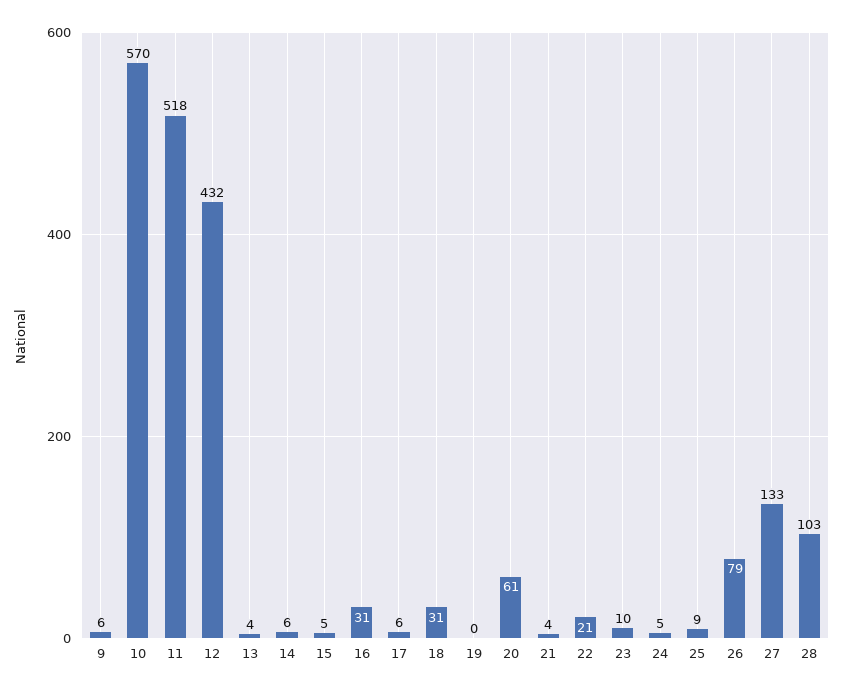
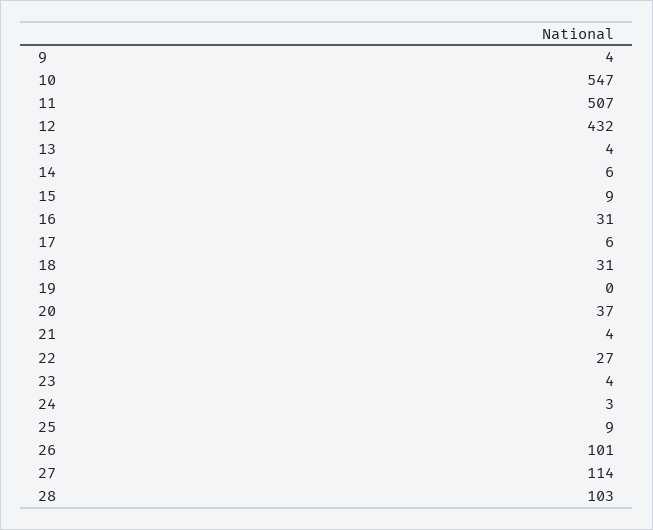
9: 6 -> 4
10: 570 -> 547
11: 518 -> 507
15: 5 -> 9
20: 61 -> 37
22: 21 -> 27
23: 10 -> 4
24: 5 -> 3
26: 79 -> 101
27: 133 -> 114

